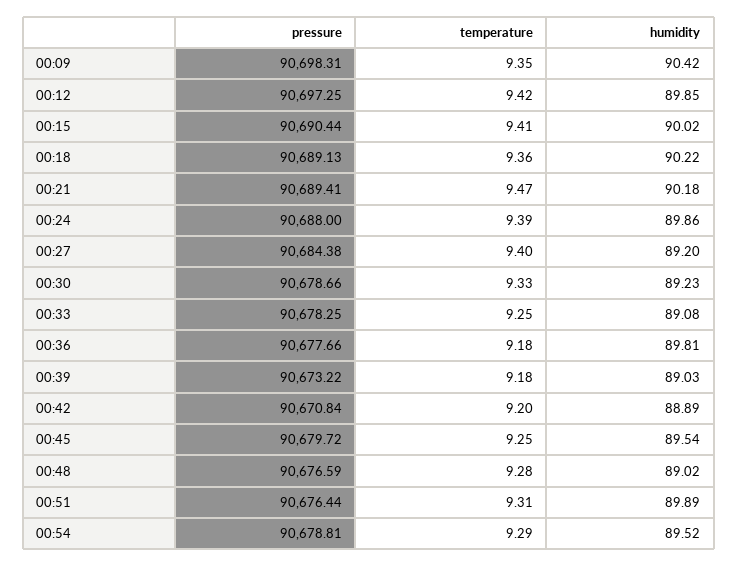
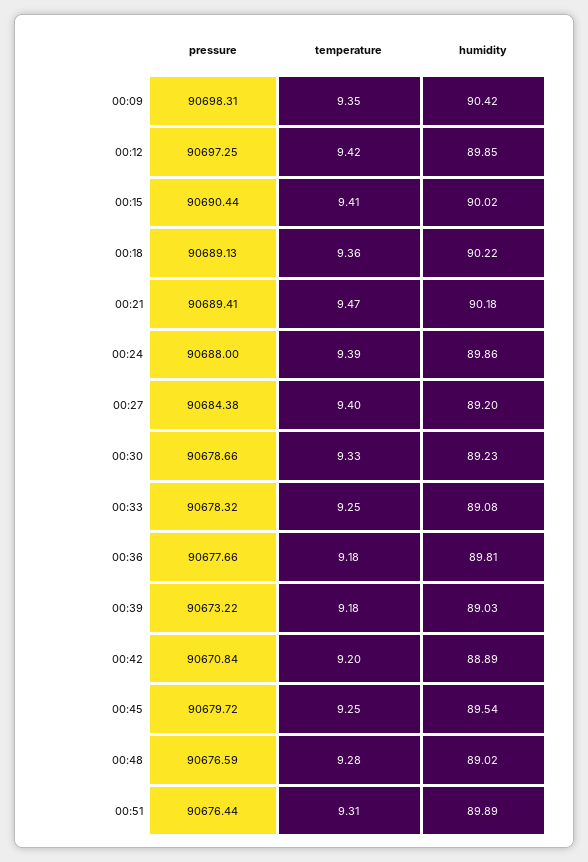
pressure, 00:33: 90678.25 -> 90678.32
pressure, 00:54: 90678.81 -> none
temperature, 00:54: 9.29 -> none
humidity, 00:54: 89.52 -> none

